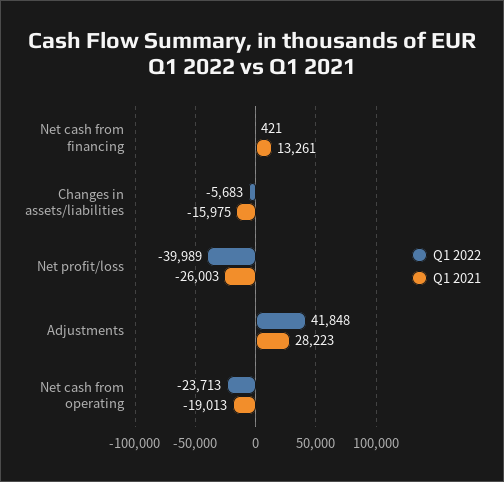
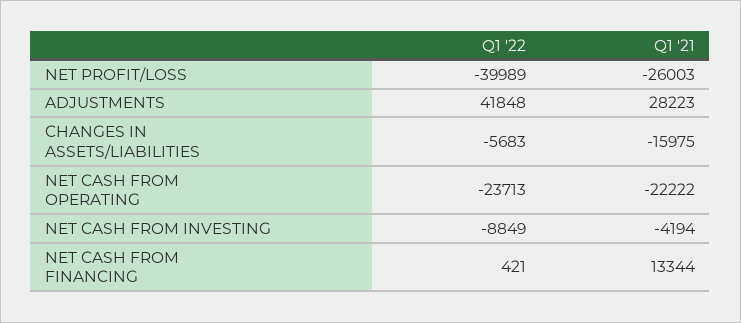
Q1 2021, Net cash from financing: 13261 -> 13344
Q1 2021, Net cash from operating: -19013 -> -22222
Q1 2022, NET CASH FROM INVESTING: none -> -8849
Q1 2021, NET CASH FROM INVESTING: none -> -4194

